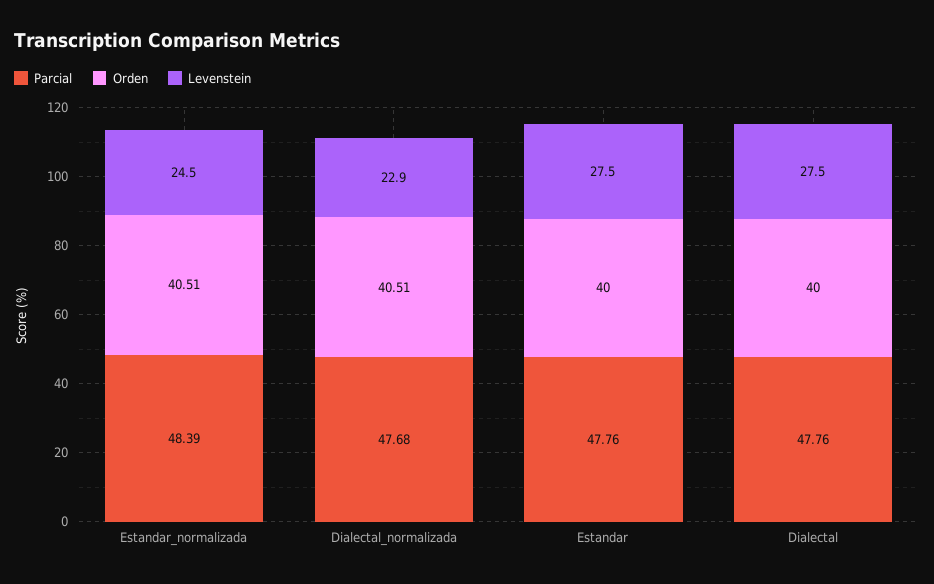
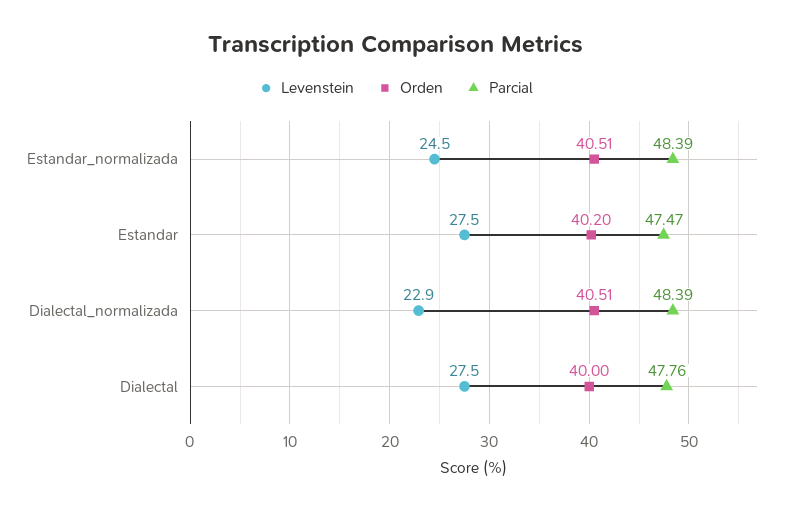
Parcial, Dialectal_normalizada: 47.68 -> 48.39
Parcial, Estandar: 47.76 -> 47.47
Orden, Estandar: 40 -> 40.2

